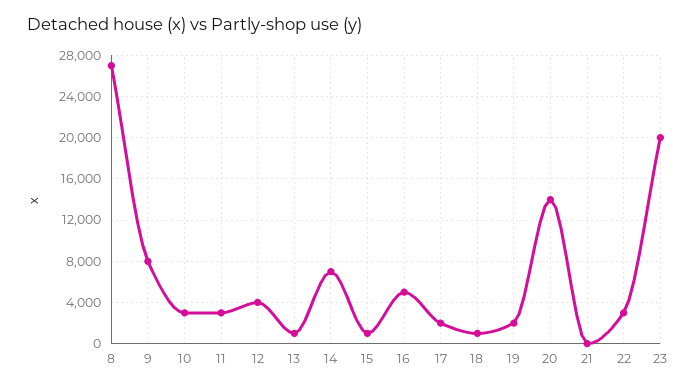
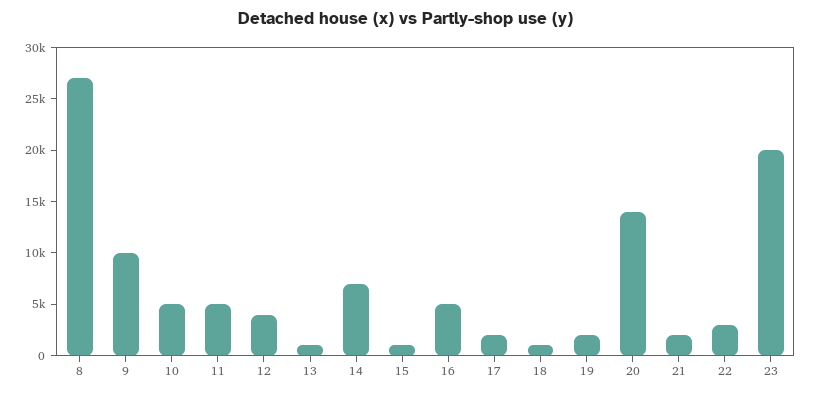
9: 8000 -> 10000
10: 3000 -> 5000
11: 3000 -> 5000
21: 0 -> 2000

